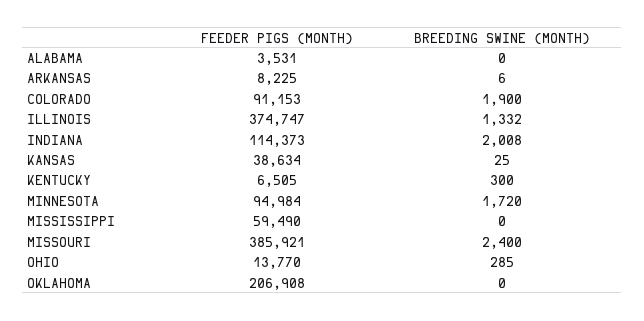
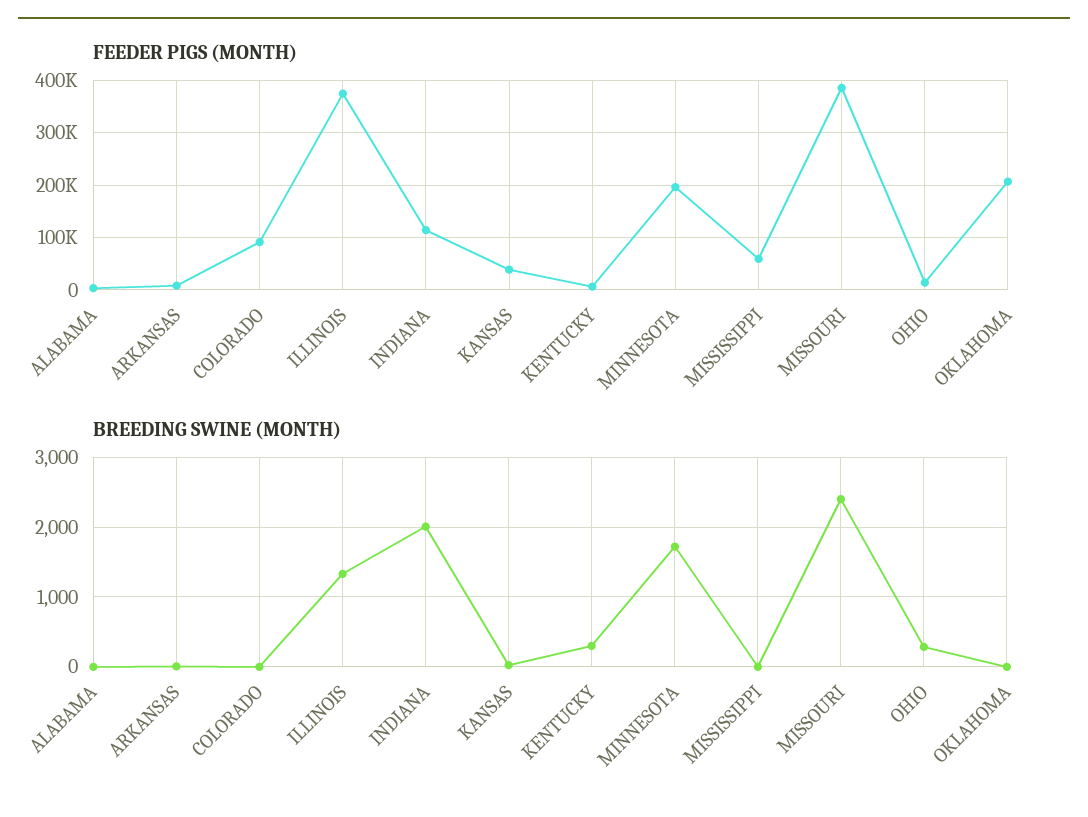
BREEDING SWINE (MONTH), COLORADO: 1900 -> 0
FEEDER PIGS (MONTH), MINNESOTA: 94984 -> 200000

